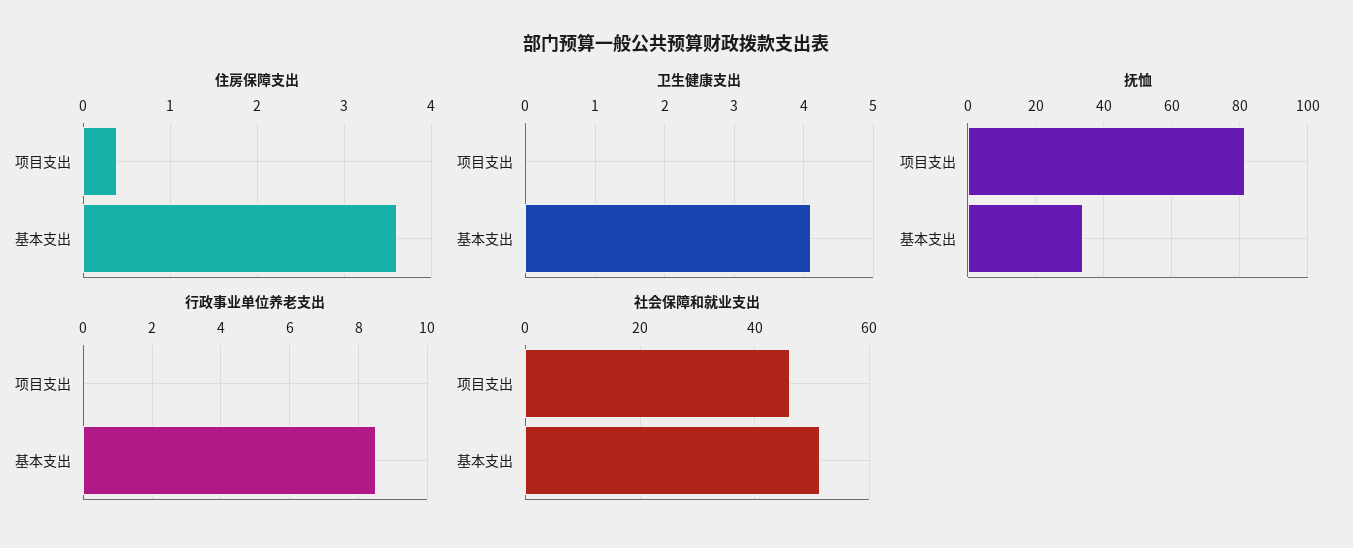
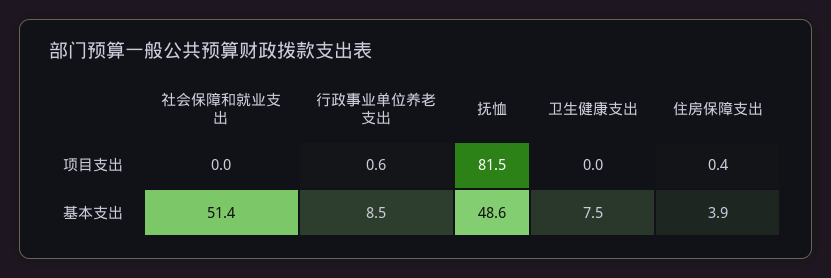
住房保障支出, 基本支出: 3.6 -> 3.9
卫生健康支出, 基本支出: 4.1 -> 7.5
抚恤, 基本支出: 34 -> 48.6
行政事业单位养老支出, 项目支出: 0 -> 0.6
社会保障和就业支出, 项目支出: 46 -> 0

